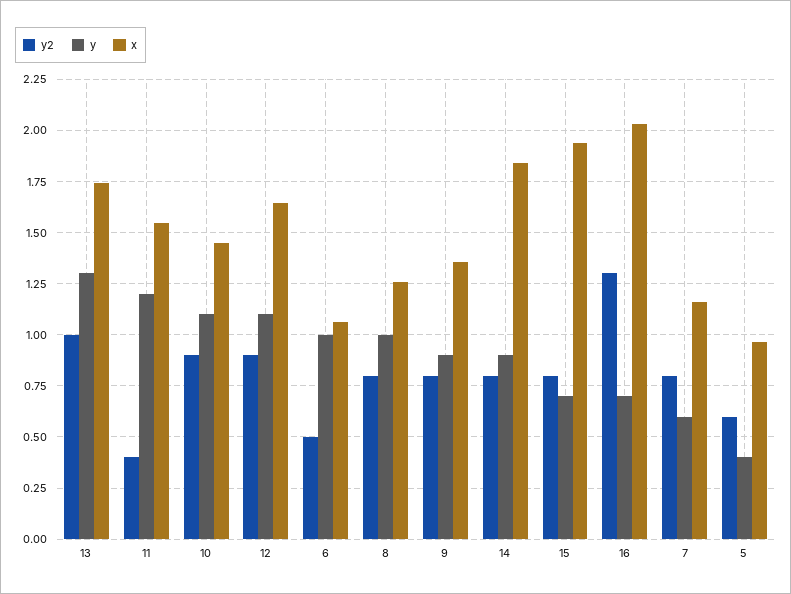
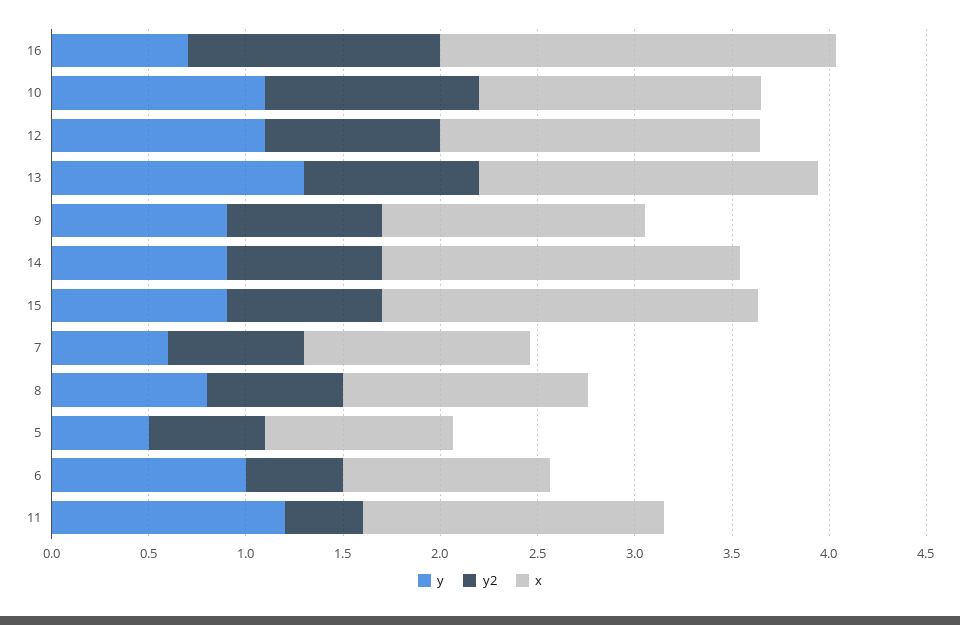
y2, 13: 1 -> 0.9
y2, 10: 0.9 -> 1.1
y2, 8: 0.8 -> 0.7
y, 8: 1 -> 0.8
y, 15: 0.7 -> 0.9
y2, 7: 0.8 -> 0.7
y, 5: 0.4 -> 0.5

